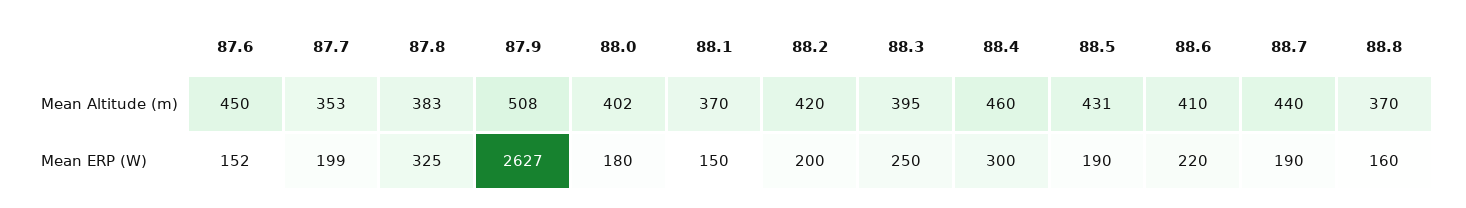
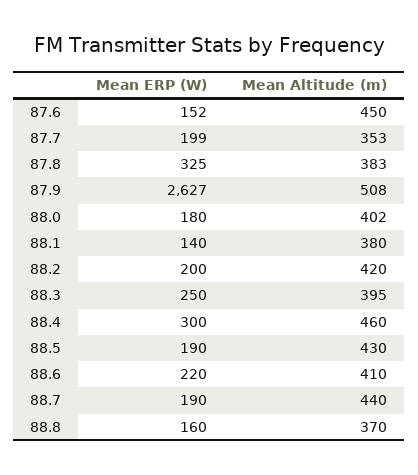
88.1, Mean Altitude (m): 370 -> 380
88.5, Mean Altitude (m): 431 -> 430
88.1, Mean ERP (W): 150 -> 140

